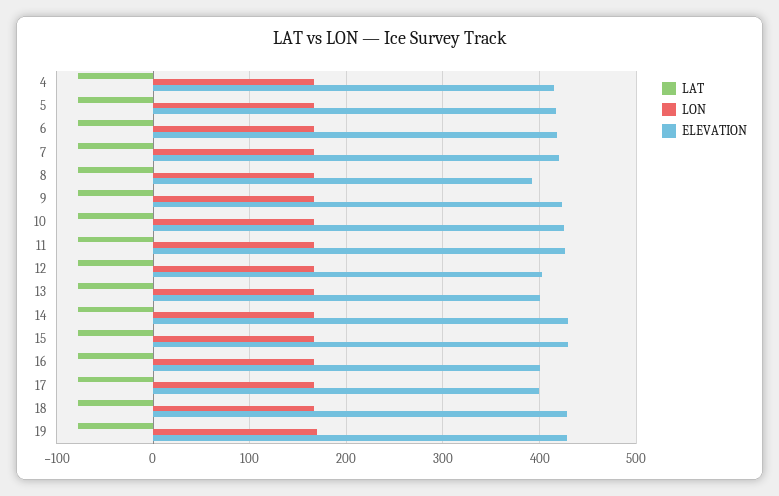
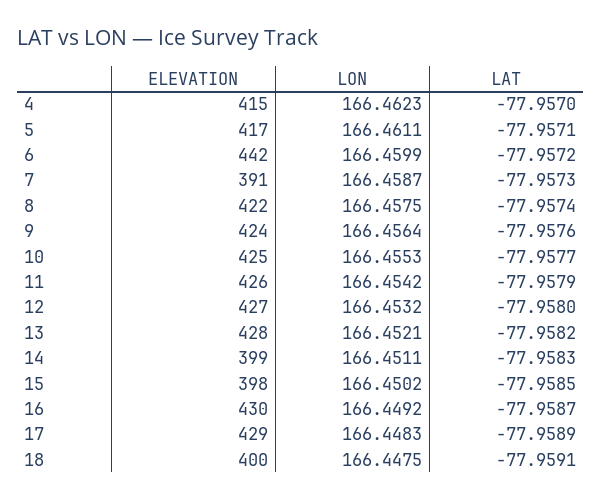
ELEVATION, 6: 420 -> 442
ELEVATION, 7: 420 -> 391
ELEVATION, 8: 390 -> 422
ELEVATION, 12: 400 -> 427
ELEVATION, 13: 400 -> 428
ELEVATION, 14: 430 -> 399
ELEVATION, 15: 430 -> 398
ELEVATION, 16: 400 -> 430
ELEVATION, 17: 400 -> 429
ELEVATION, 18: 430 -> 400
LAT, 19: -80 -> none
LON, 19: 170 -> none
ELEVATION, 19: 430 -> none

